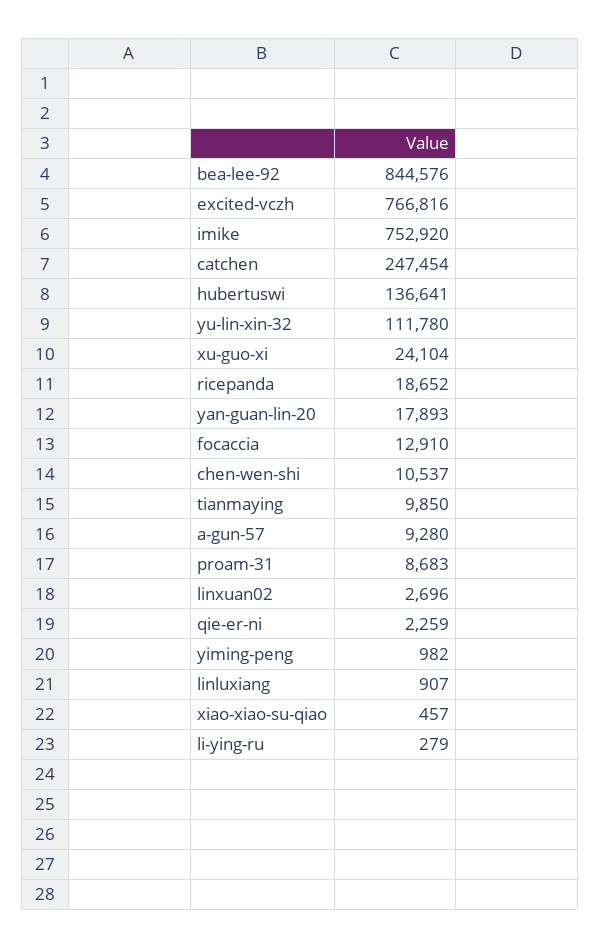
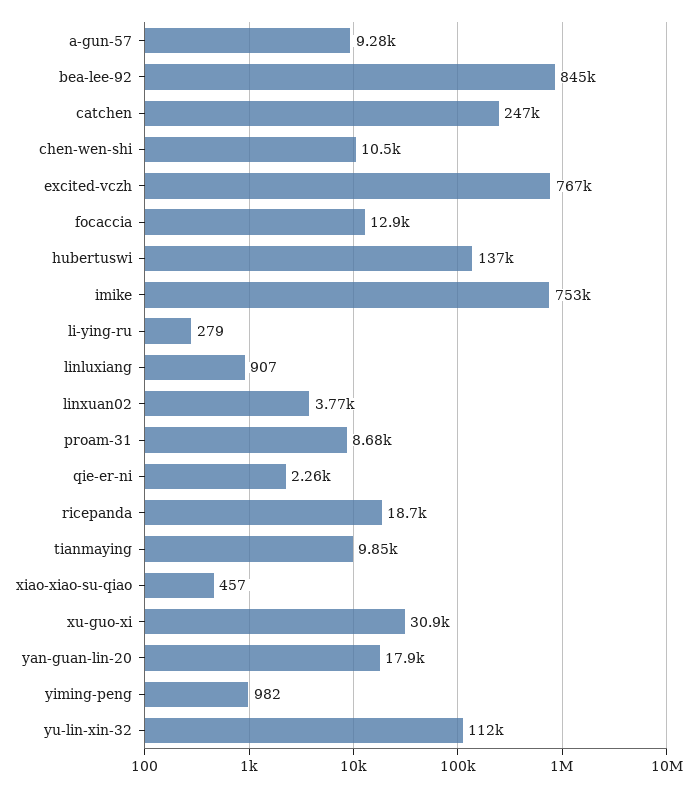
xu-guo-xi: 24104 -> 30900
linxuan02: 2696 -> 3770

